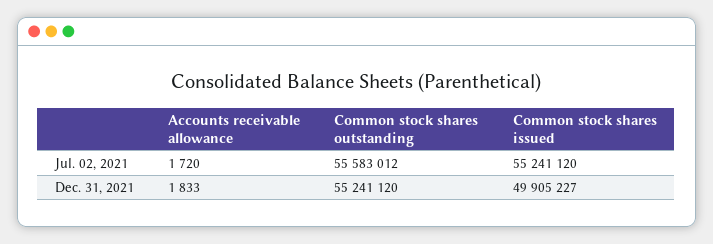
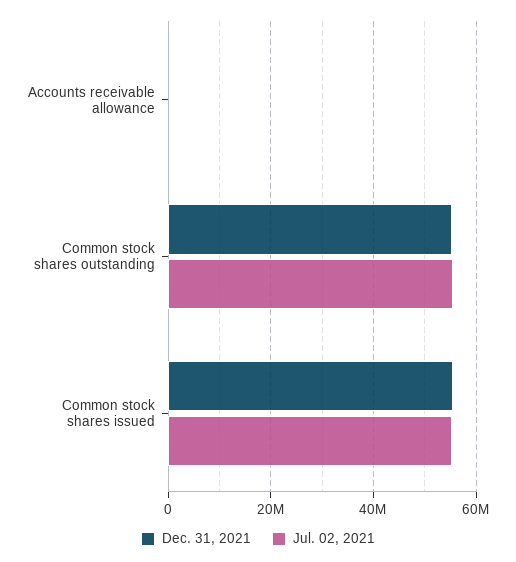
Dec. 31, 2021, Common stock shares issued: 49905227 -> 56000000

